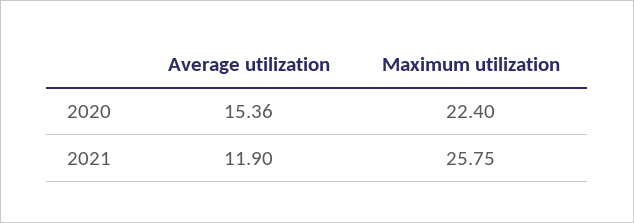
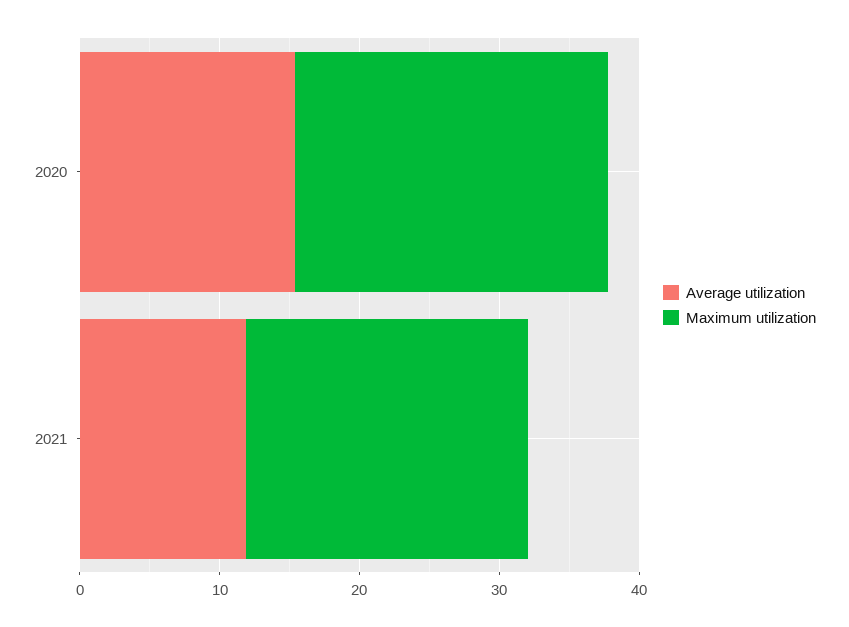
Maximum utilization, 2021: 25.75 -> 20

